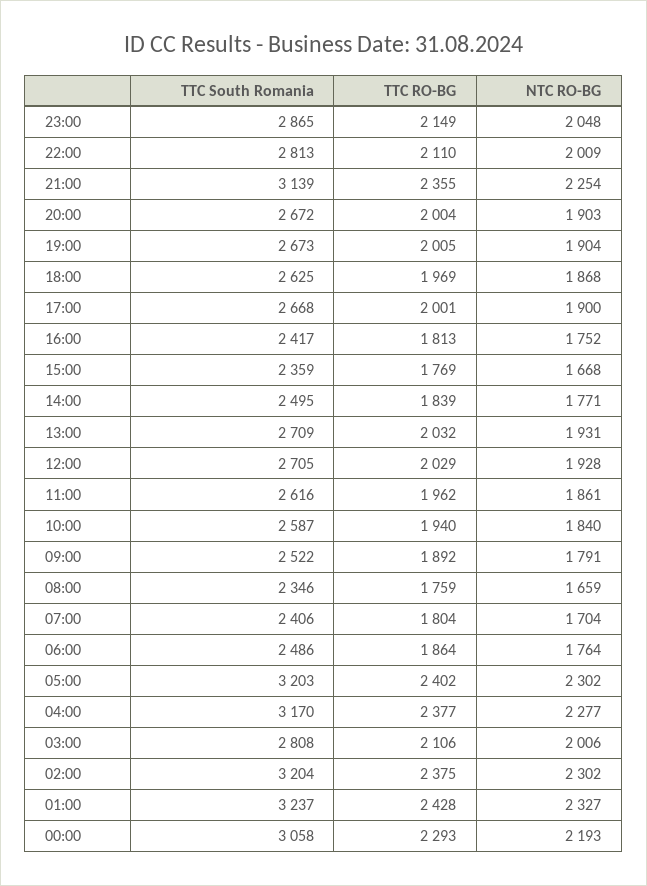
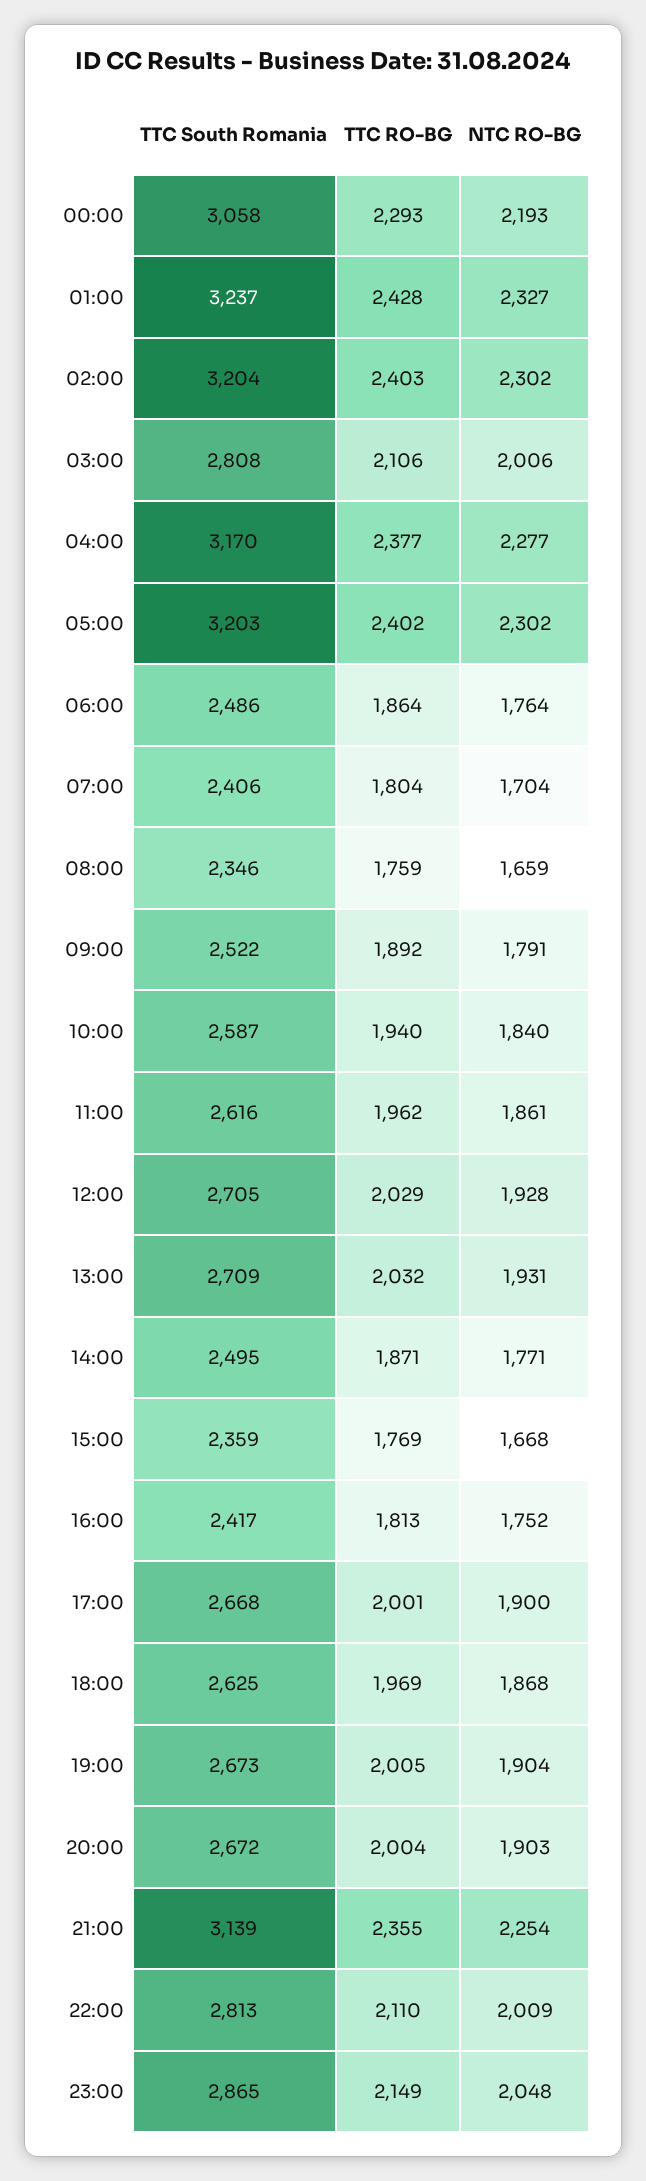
TTC RO-BG, 14:00: 1839 -> 1871
TTC RO-BG, 02:00: 2375 -> 2403

